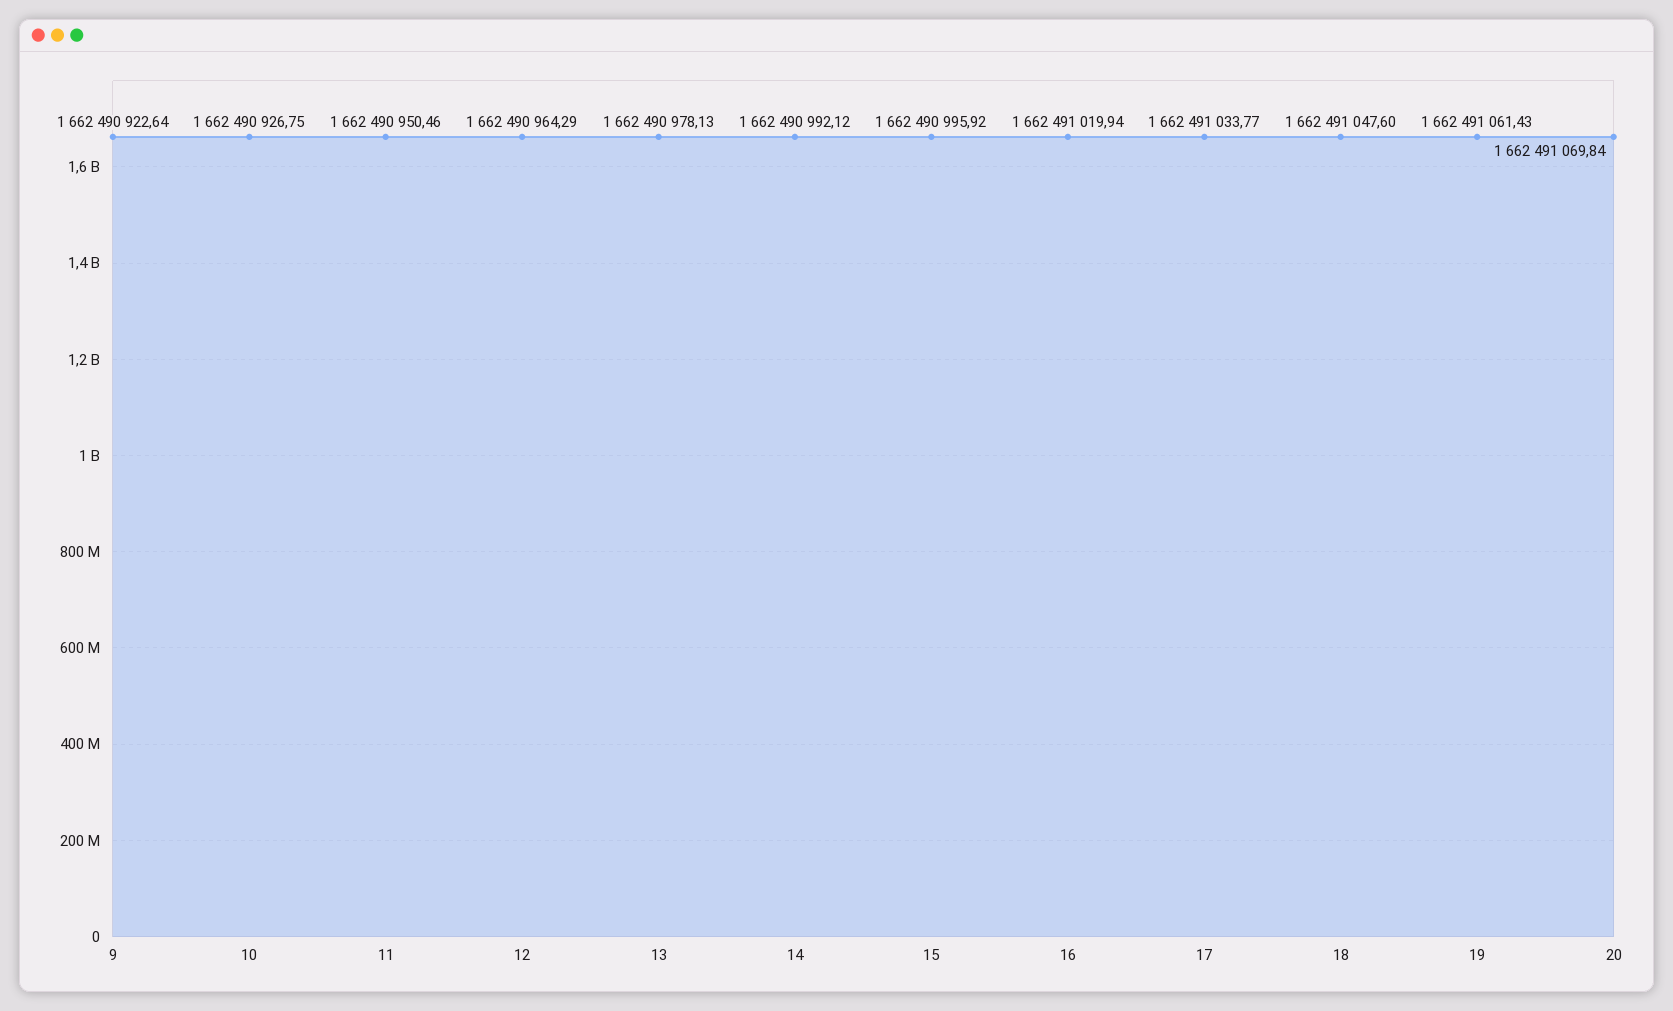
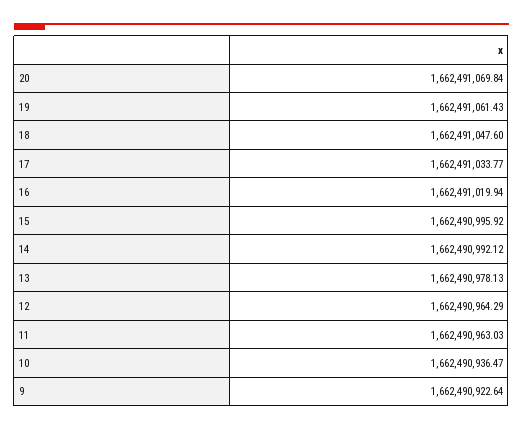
10: 1662490926.75 -> 1662490936.47
11: 1662490950.46 -> 1662490963.03

